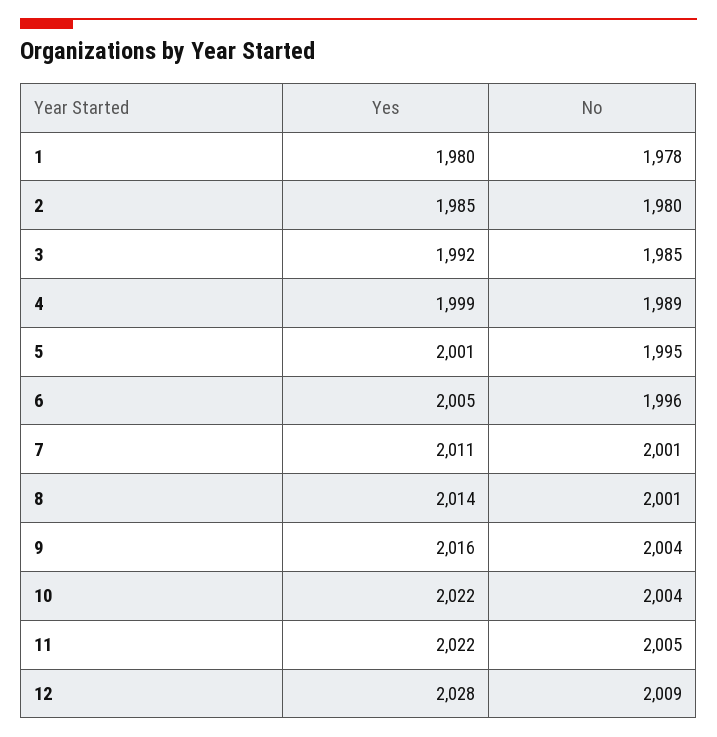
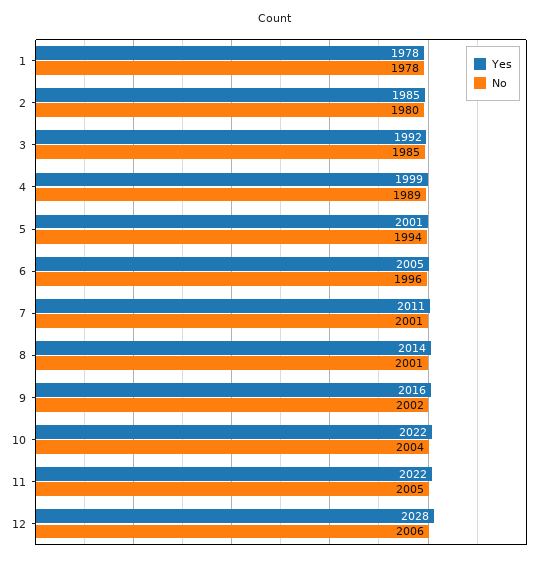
Yes, 1: 1980 -> 1978
No, 5: 1995 -> 1994
No, 9: 2004 -> 2002
No, 12: 2009 -> 2006

